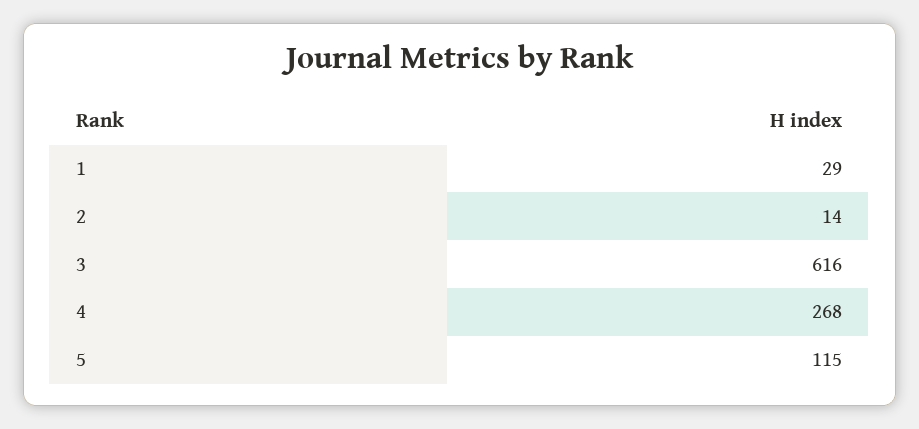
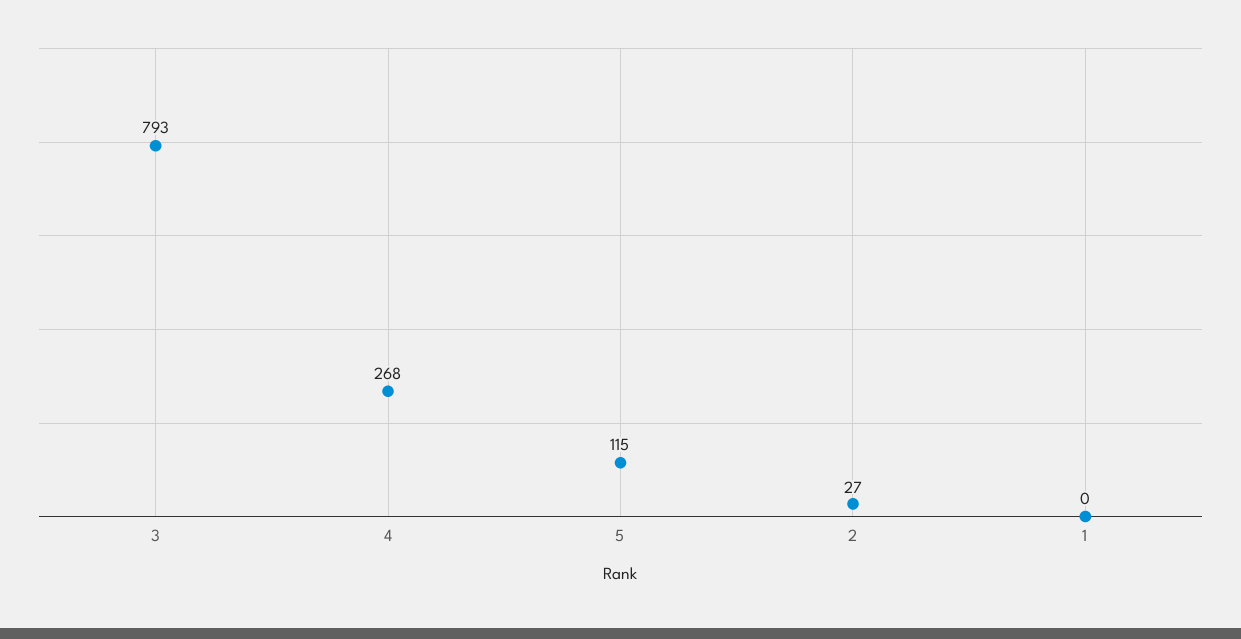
1: 29 -> 0
2: 14 -> 27
3: 616 -> 793

